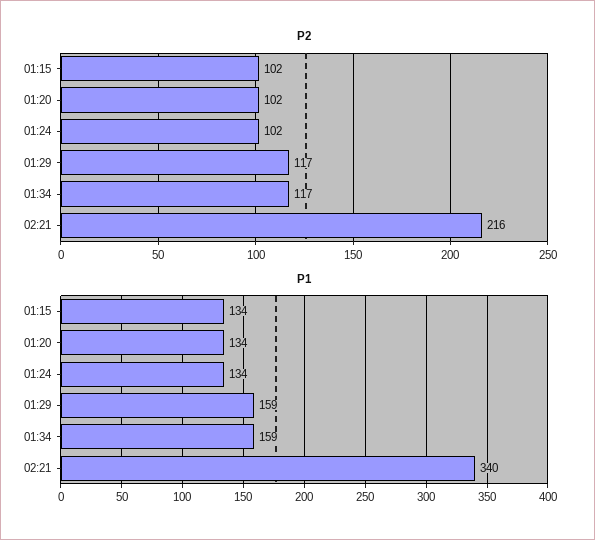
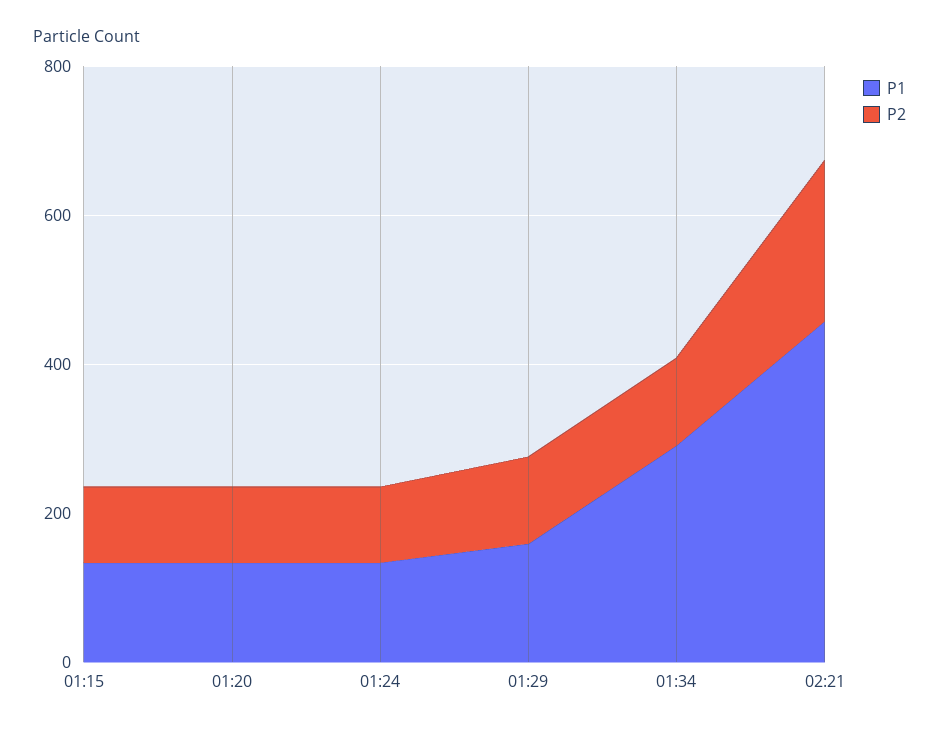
P1, 01:34: 159 -> 300
P1, 02:21: 340 -> 450

